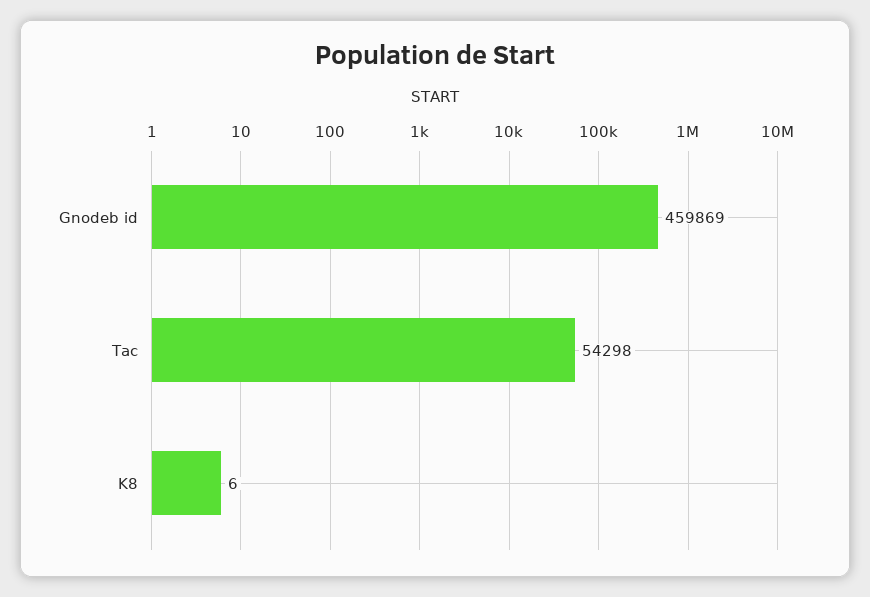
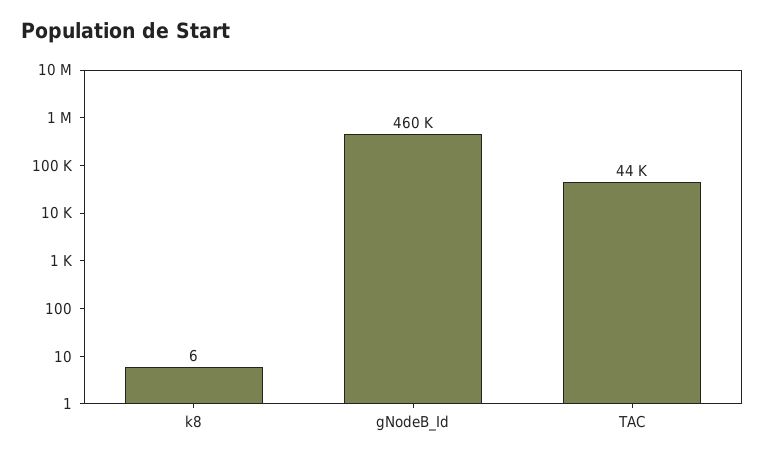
Tac: 54298 -> 44000

